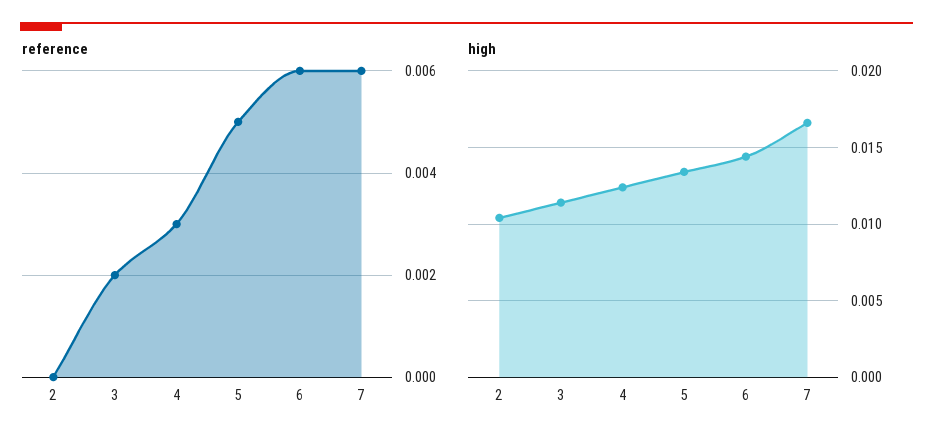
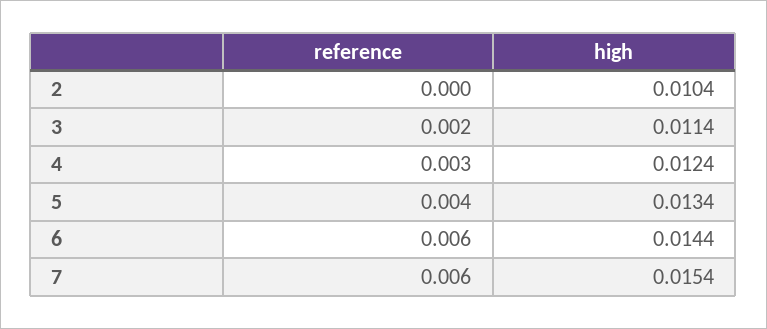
reference, 5: 0.005 -> 0.004
high, 7: 0.0165 -> 0.0154

